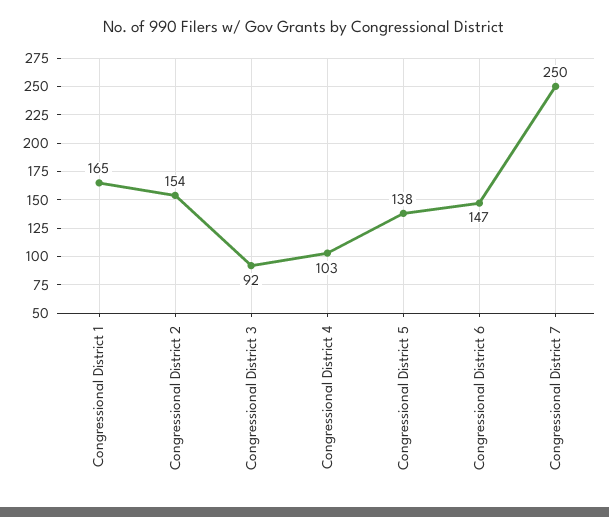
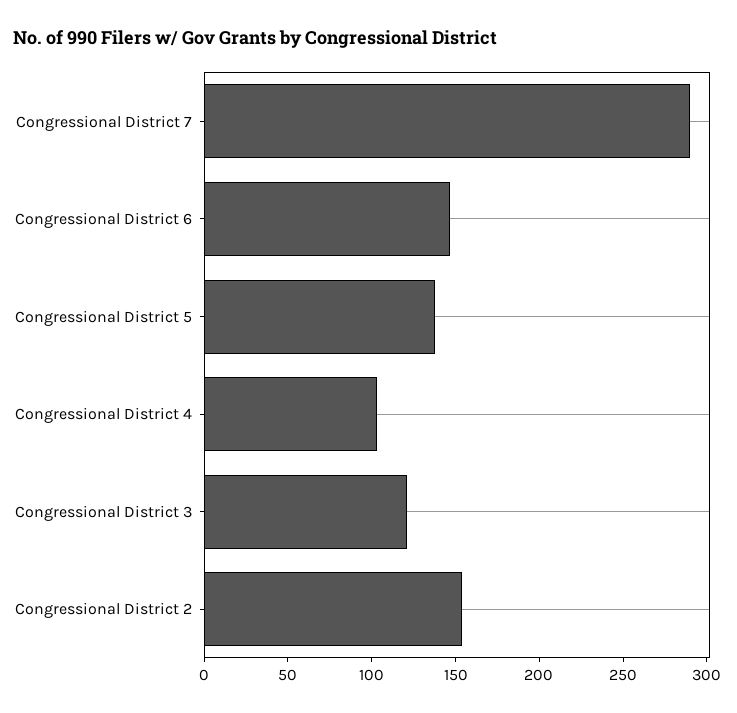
Congressional District 1: 165 -> none
Congressional District 3: 92 -> 120
Congressional District 7: 250 -> 290

